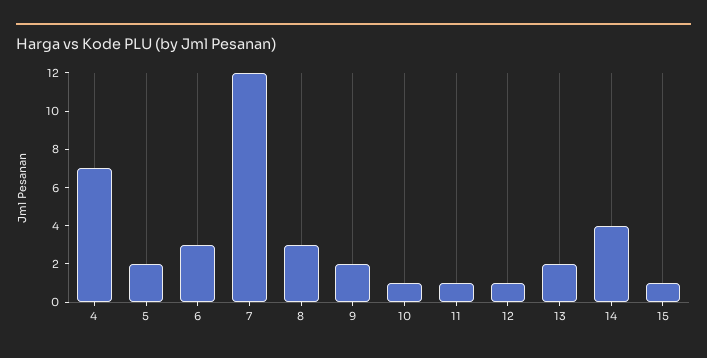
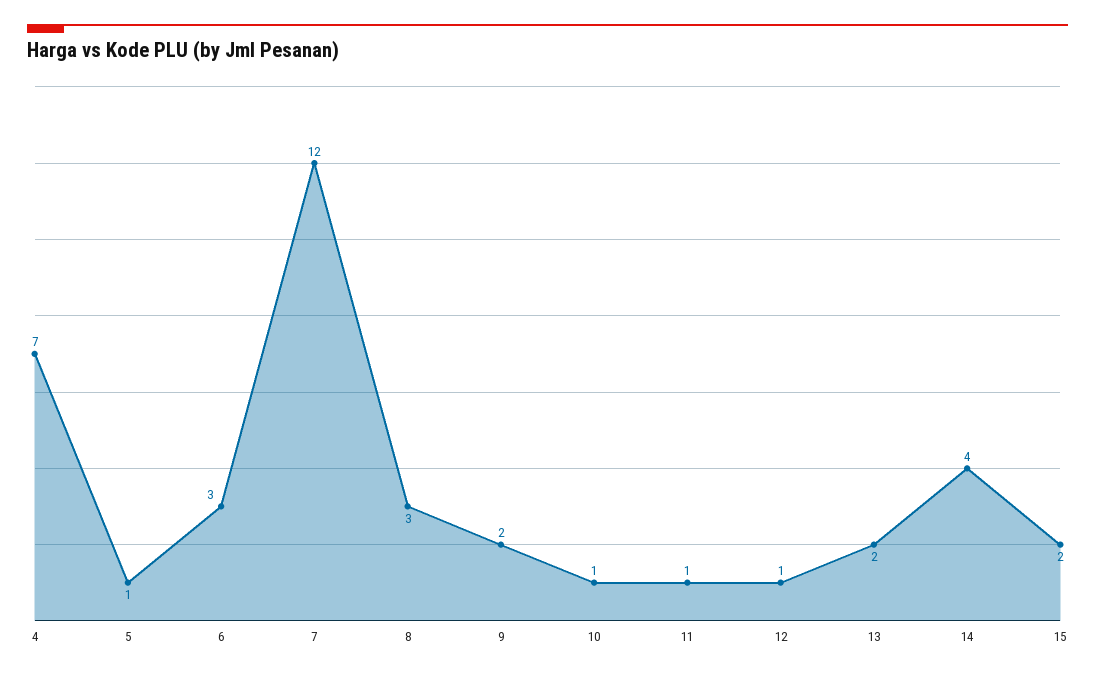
5: 2 -> 1
15: 1 -> 2

